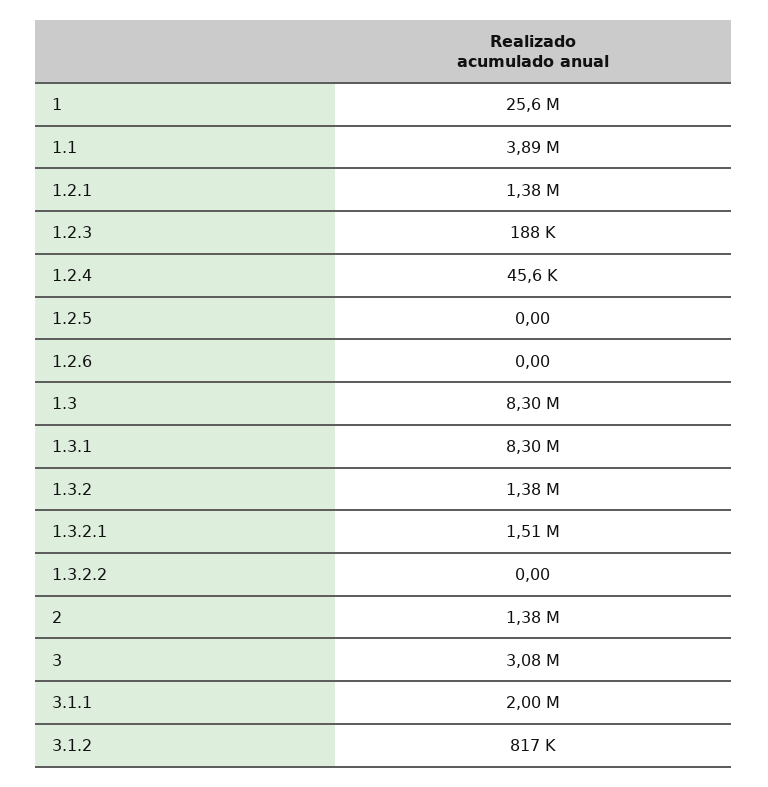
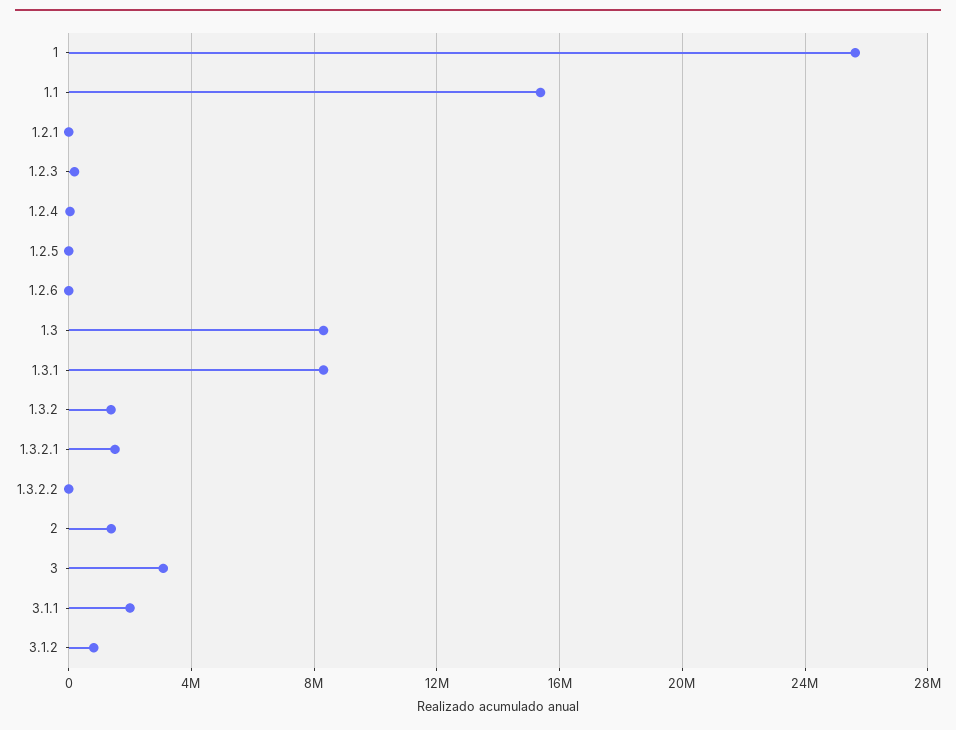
1.1: 3890000 -> 15500000
1.2.1: 1380000 -> 0

